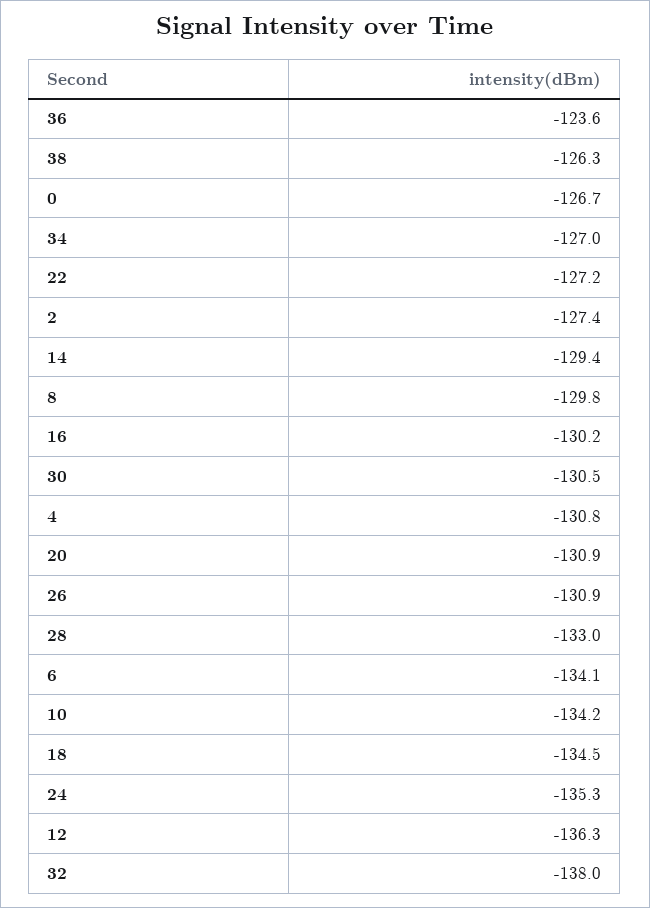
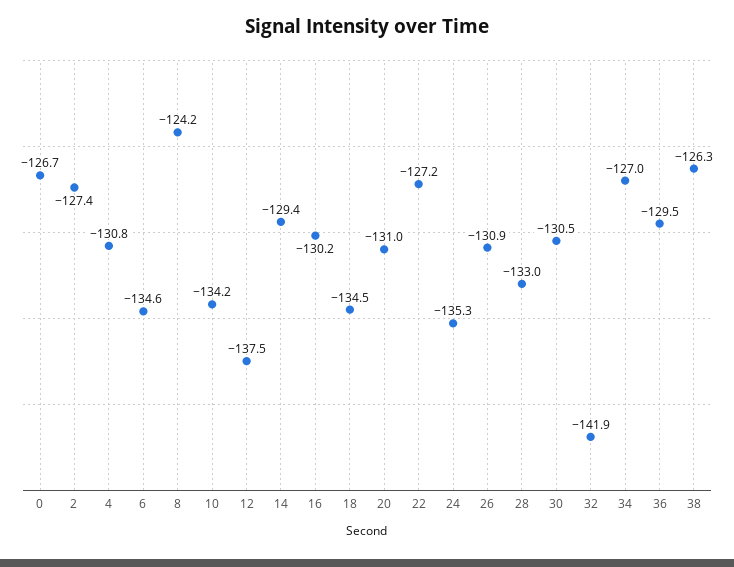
36: -123.6 -> -129.5
8: -129.8 -> -124.2
20: -130.9 -> -131
6: -134.1 -> -134.6
12: -136.3 -> -137.5
32: -138 -> -141.9

